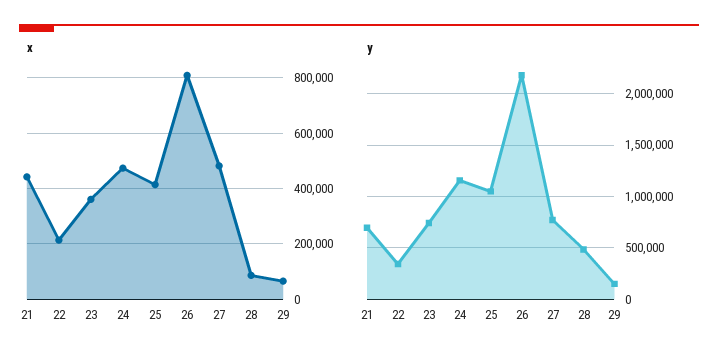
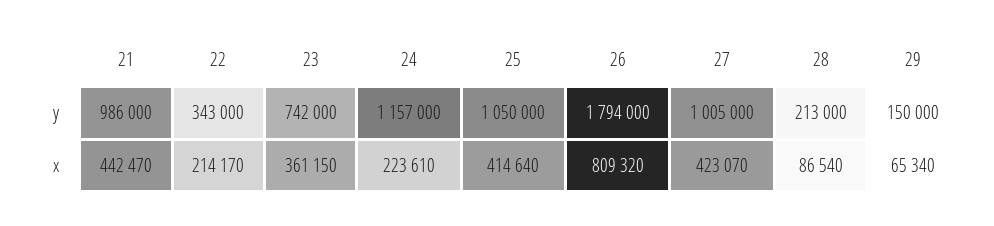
x, 24: 475000 -> 223610
x, 27: 475000 -> 423070
y, 21: 700000 -> 986000
y, 26: 2200000 -> 1794000
y, 27: 800000 -> 1005000
y, 28: 500000 -> 213000

